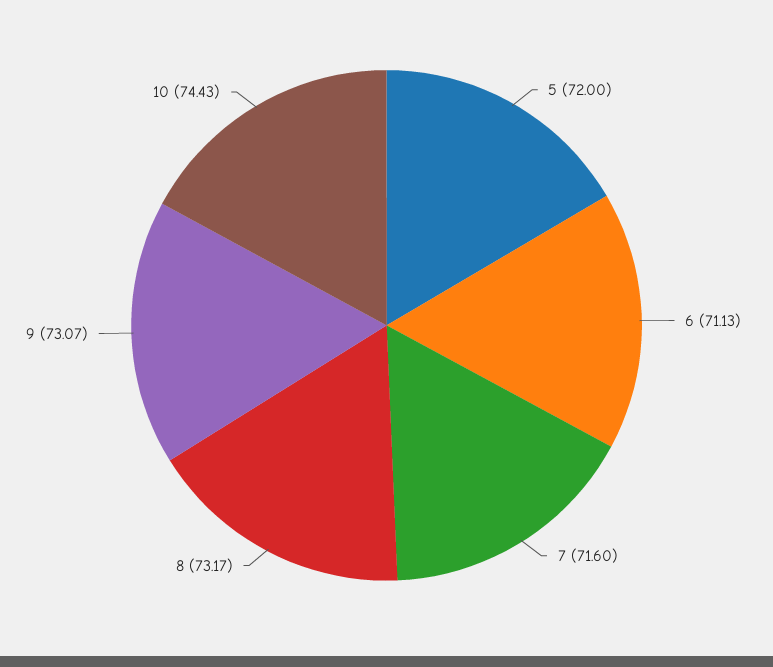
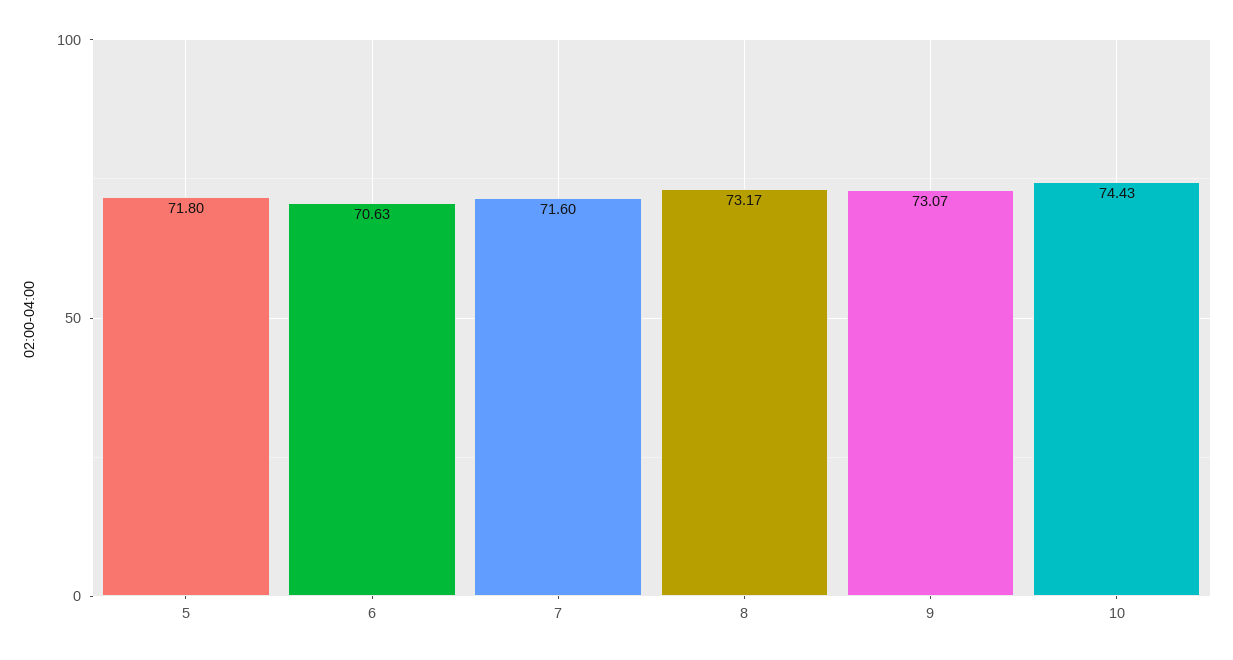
5: 72 -> 71.8
6: 71.13 -> 70.63

